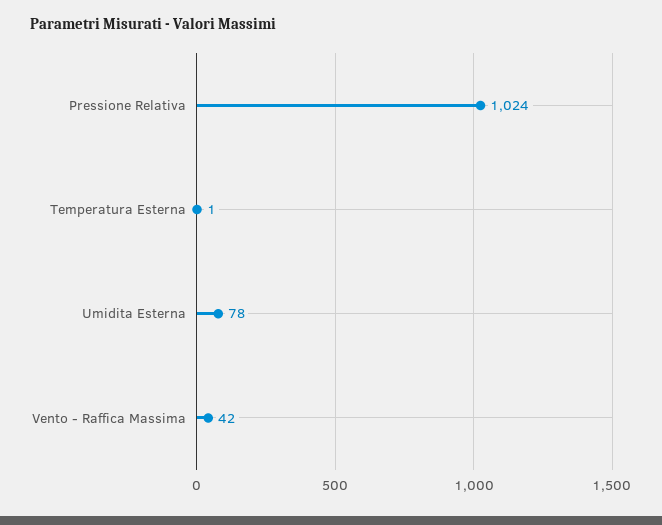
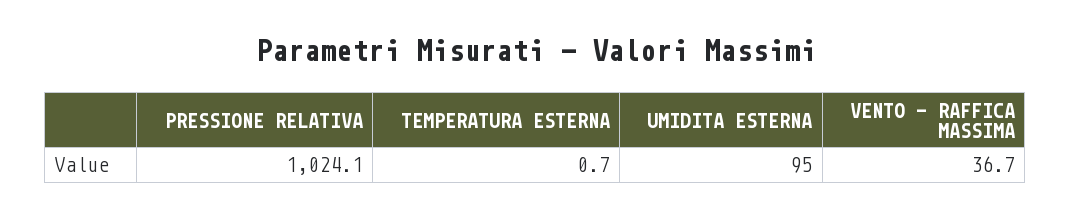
Umidita Esterna: 78 -> 95
Vento - Raffica Massima: 42 -> 36.7

